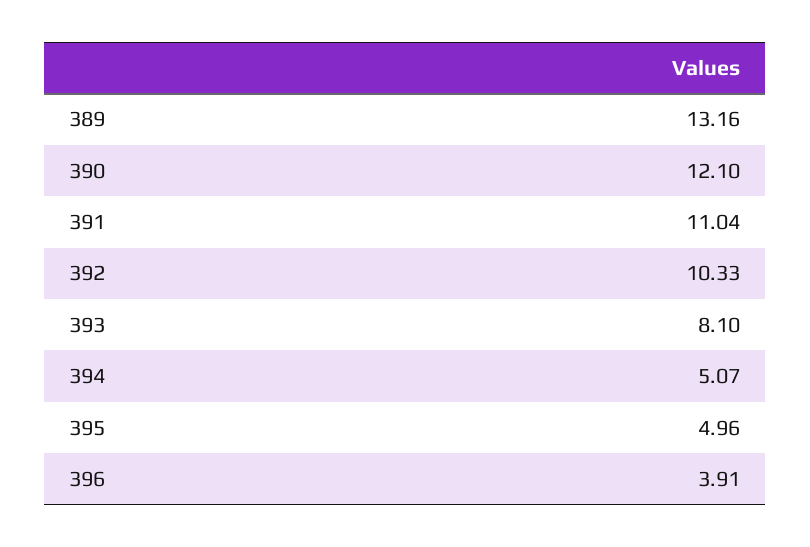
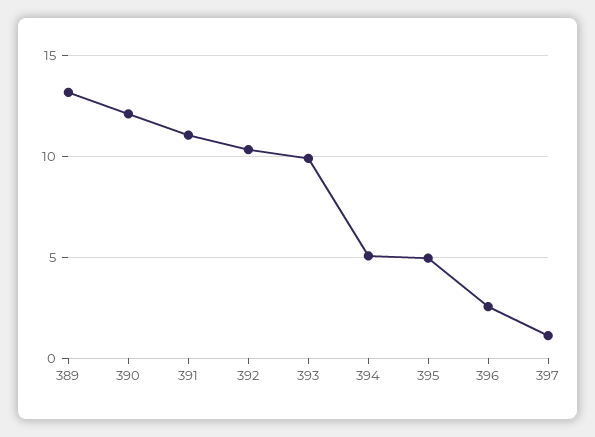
393: 8.1 -> 10
396: 3.91 -> 2.5
397: none -> 1

